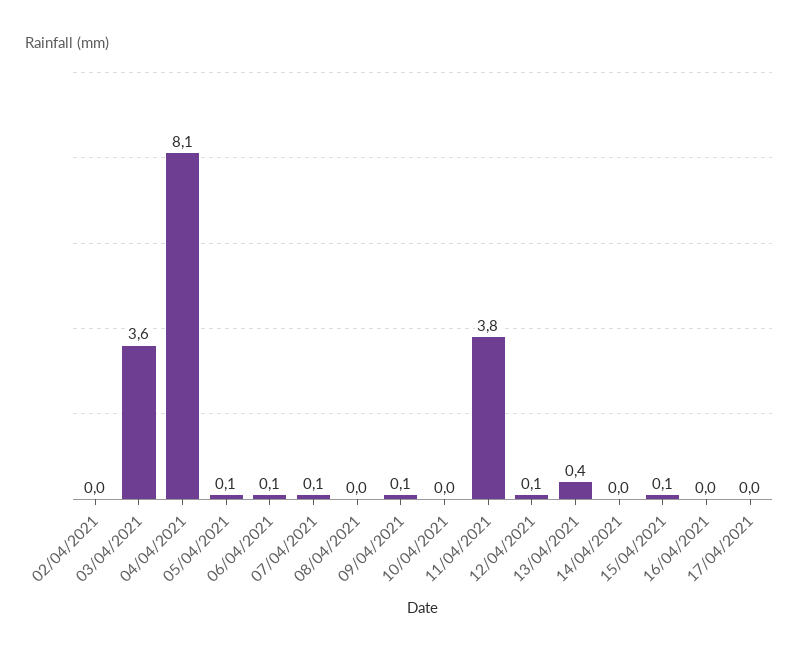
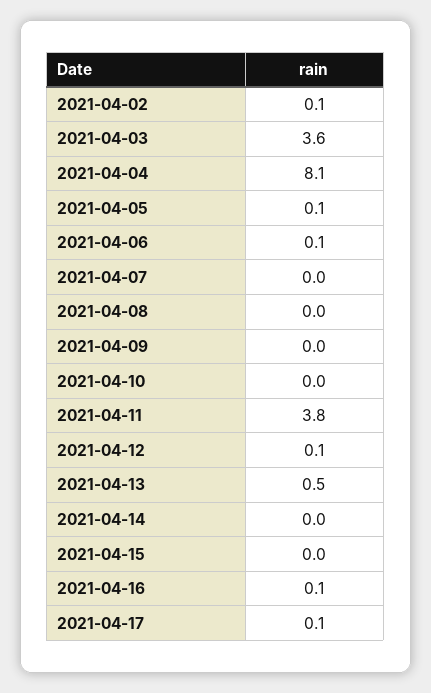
02/04/2021: 0 -> 0.1
07/04/2021: 0.1 -> 0
09/04/2021: 0.1 -> 0
13/04/2021: 0.4 -> 0.5
15/04/2021: 0.1 -> 0
16/04/2021: 0 -> 0.1
17/04/2021: 0 -> 0.1

